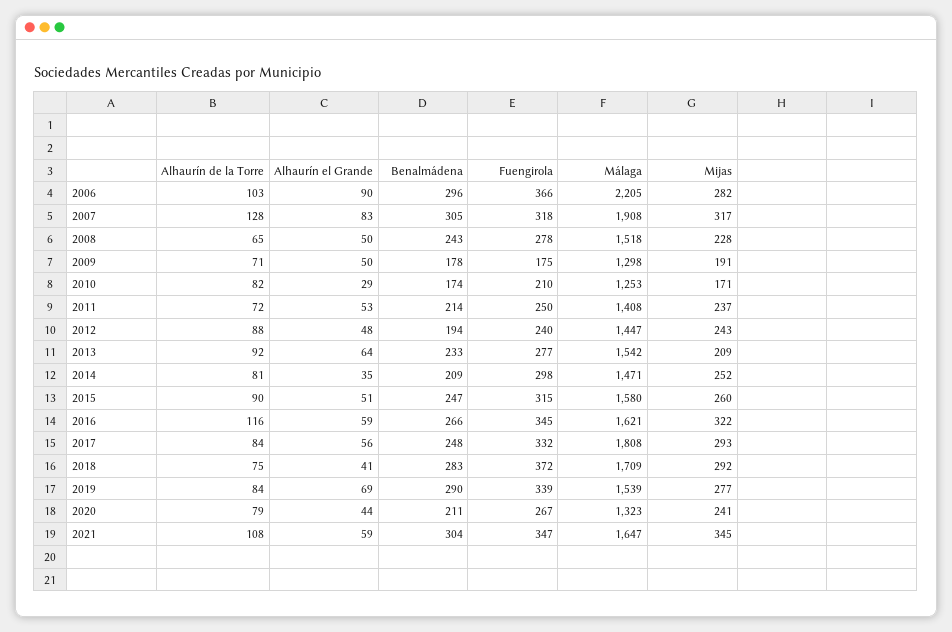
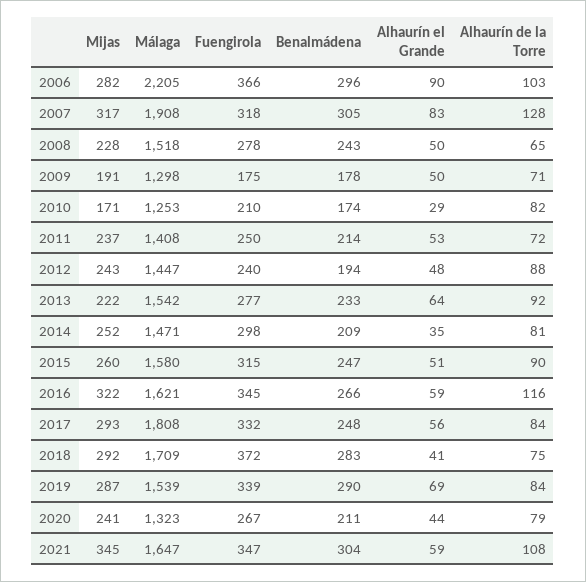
Mijas, 2013: 209 -> 222
Mijas, 2019: 277 -> 287

